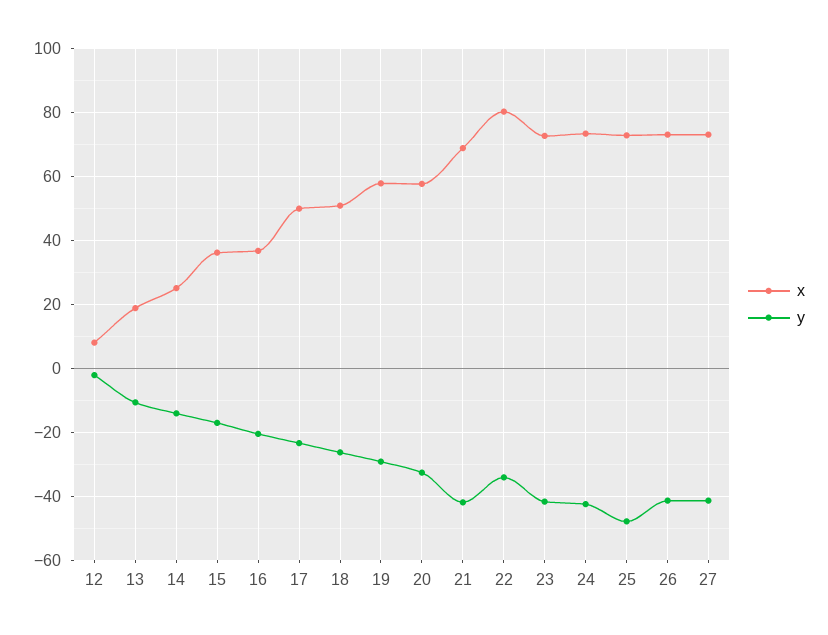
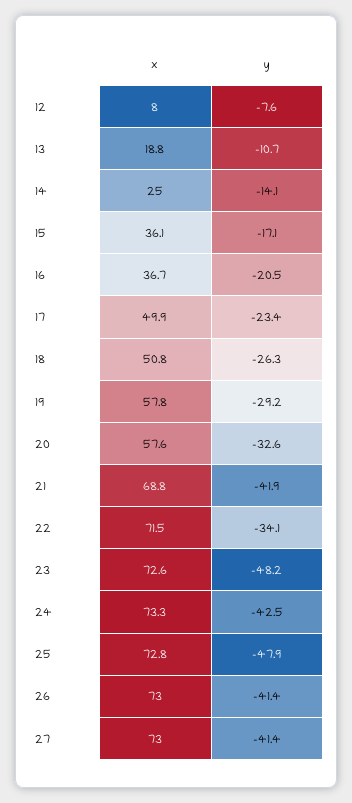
y, 12: -2 -> -7.6
x, 22: 80 -> 71.5
y, 23: -42 -> -48.2

